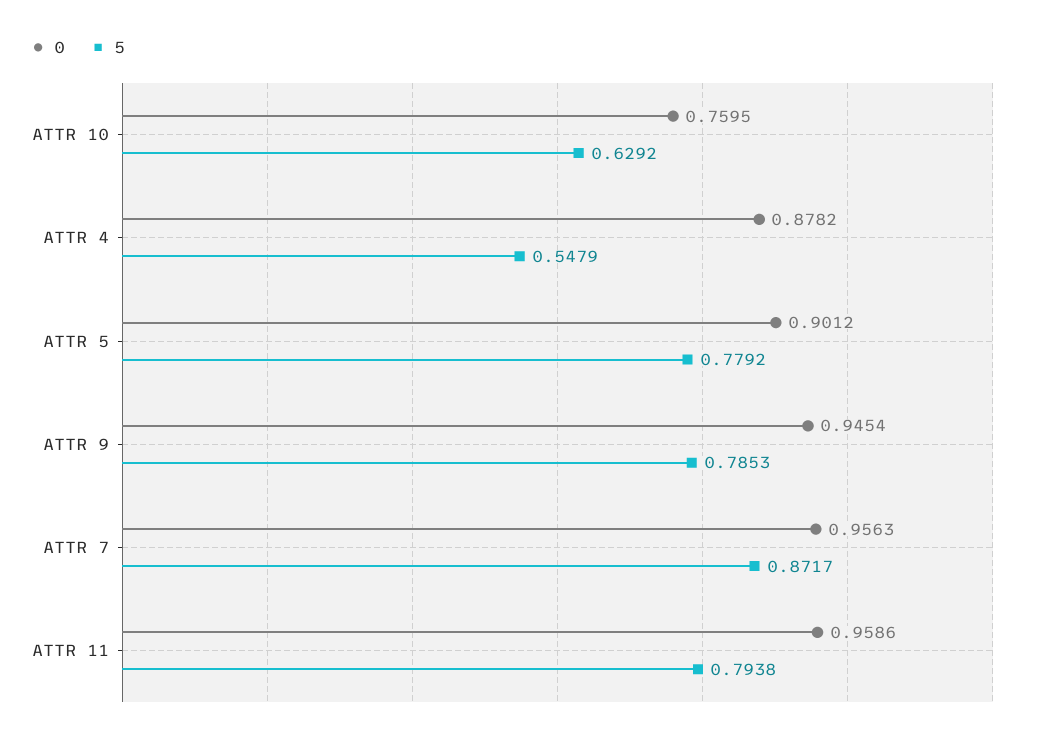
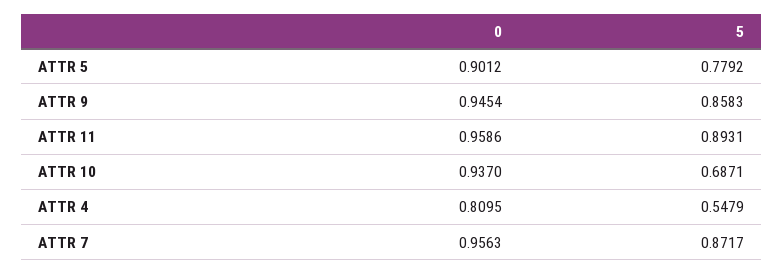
0, ATTR 10: 0.7595 -> 0.937
5, ATTR 10: 0.6292 -> 0.6871
0, ATTR 4: 0.8782 -> 0.8095
5, ATTR 9: 0.7853 -> 0.8583
5, ATTR 11: 0.7938 -> 0.8931

